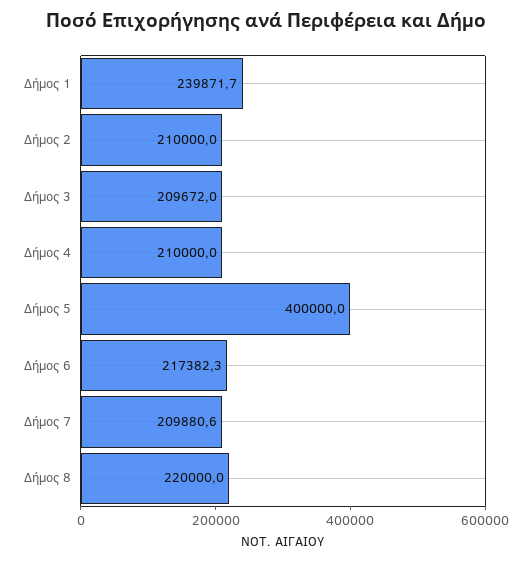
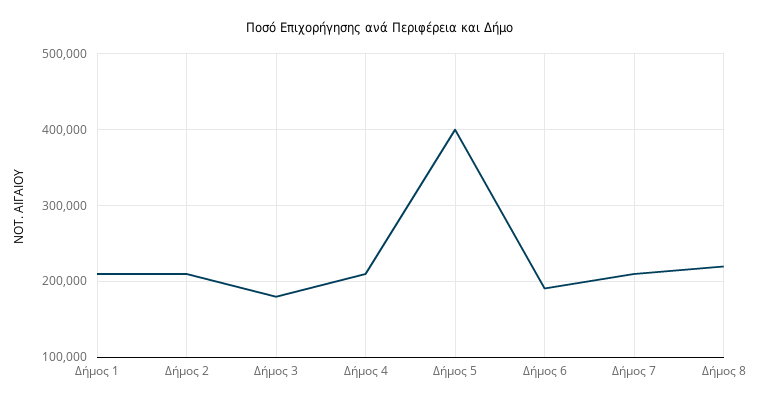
Δήμος 1: 239871.7 -> 210000
Δήμος 3: 209672 -> 180000
Δήμος 6: 217382.3 -> 190000

